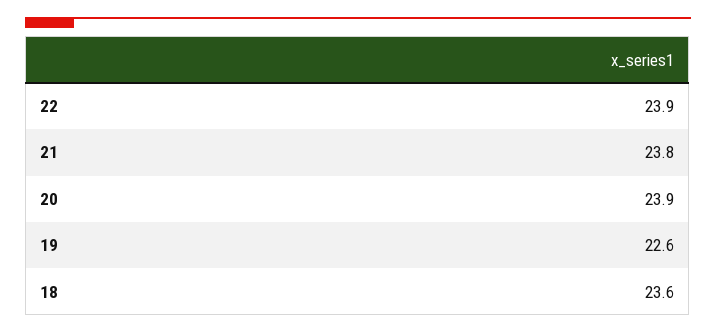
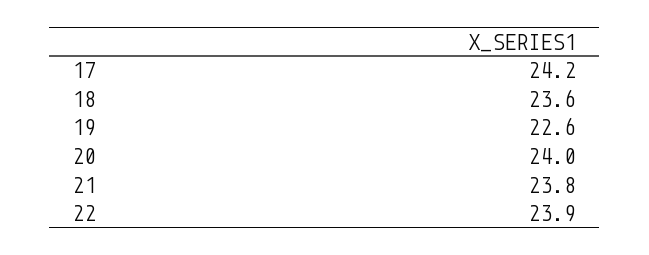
20: 23.9 -> 24
17: none -> 24.2

